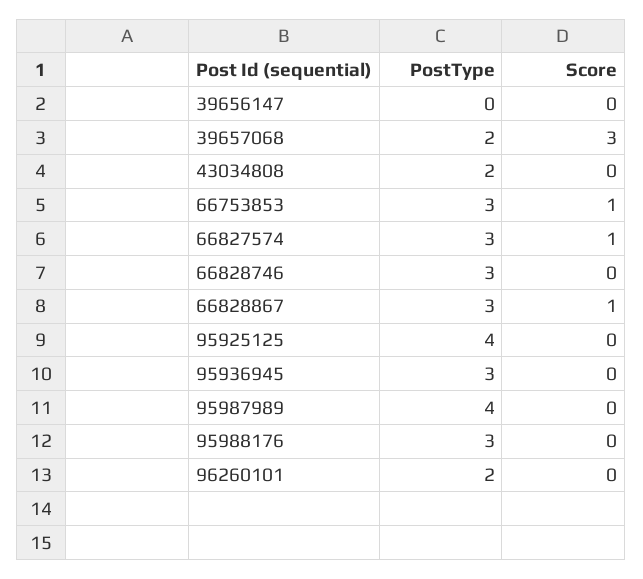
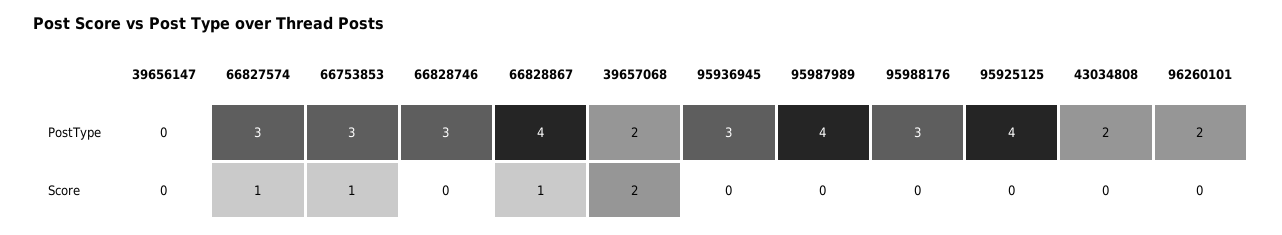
Score, 39657068: 3 -> 2
PostType, 66828867: 3 -> 4

